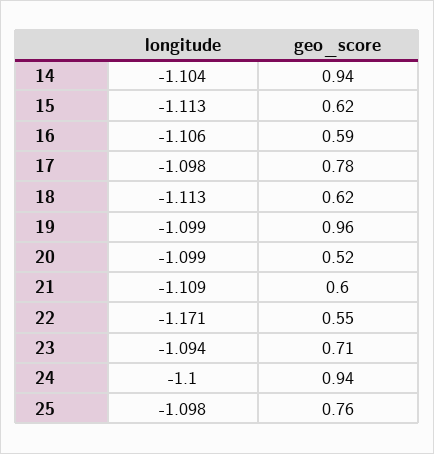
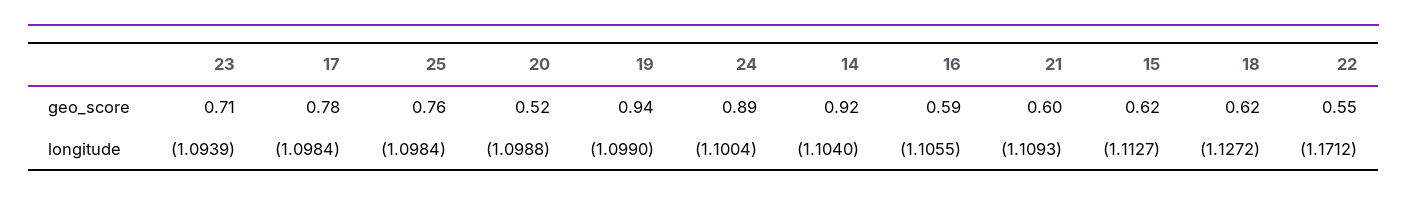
geo_score, 14: 0.94 -> 0.92
longitude, 18: -1.113 -> -1.1272
geo_score, 19: 0.96 -> 0.94
geo_score, 24: 0.94 -> 0.89

